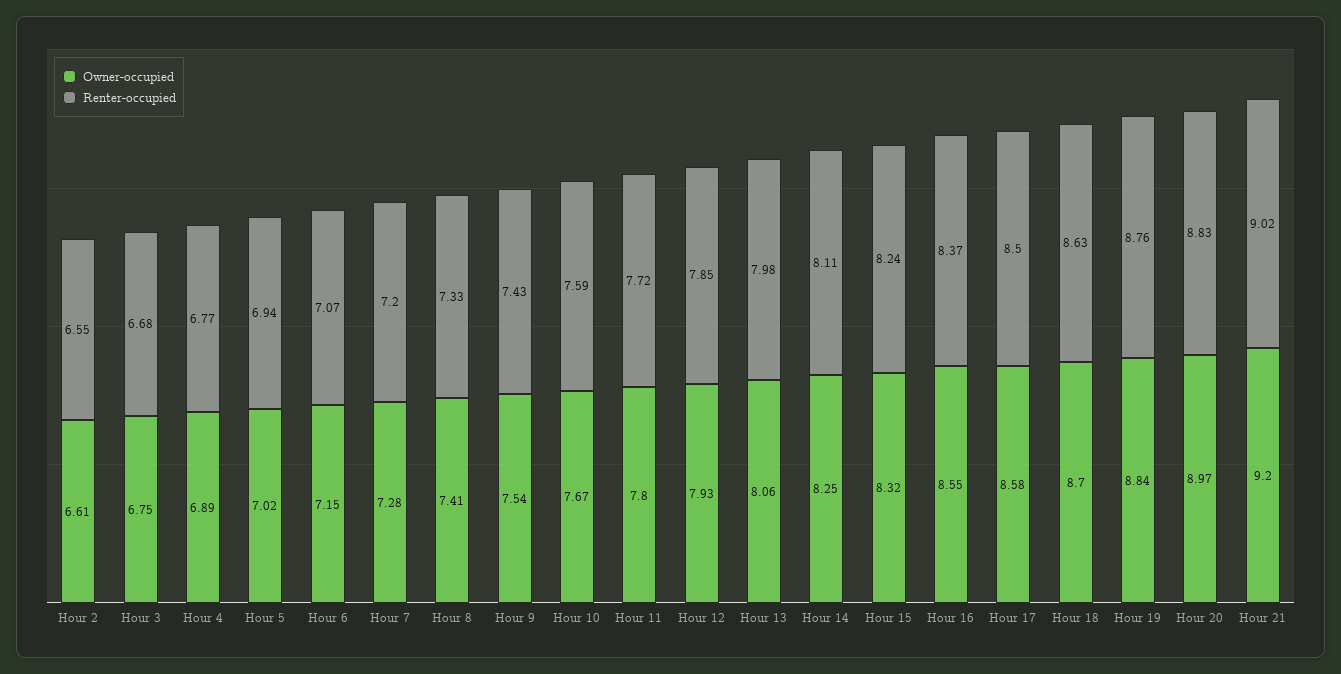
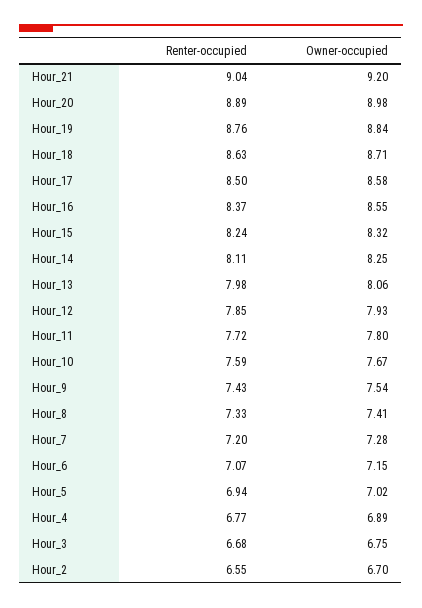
Owner-occupied, Hour 2: 6.61 -> 6.7
Owner-occupied, Hour 18: 8.7 -> 8.71
Owner-occupied, Hour 20: 8.97 -> 8.98
Renter-occupied, Hour 20: 8.83 -> 8.89
Renter-occupied, Hour 21: 9.02 -> 9.04

